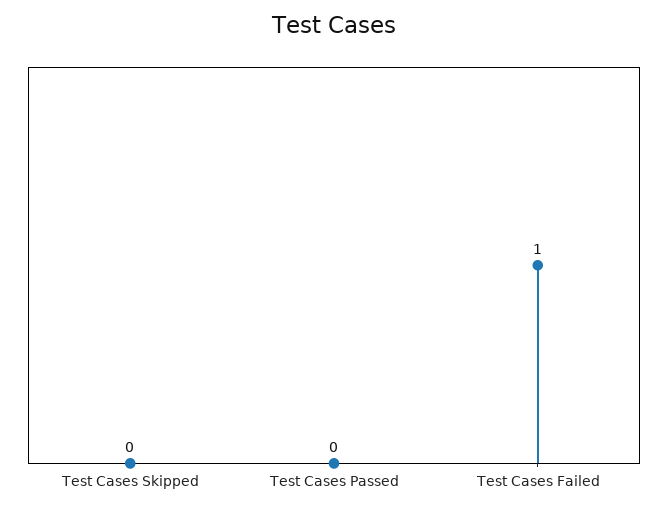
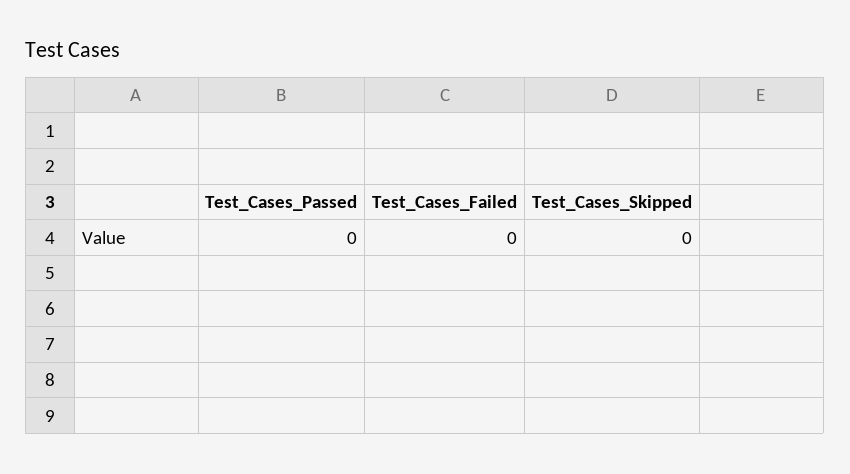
Test Cases Failed: 1 -> 0

